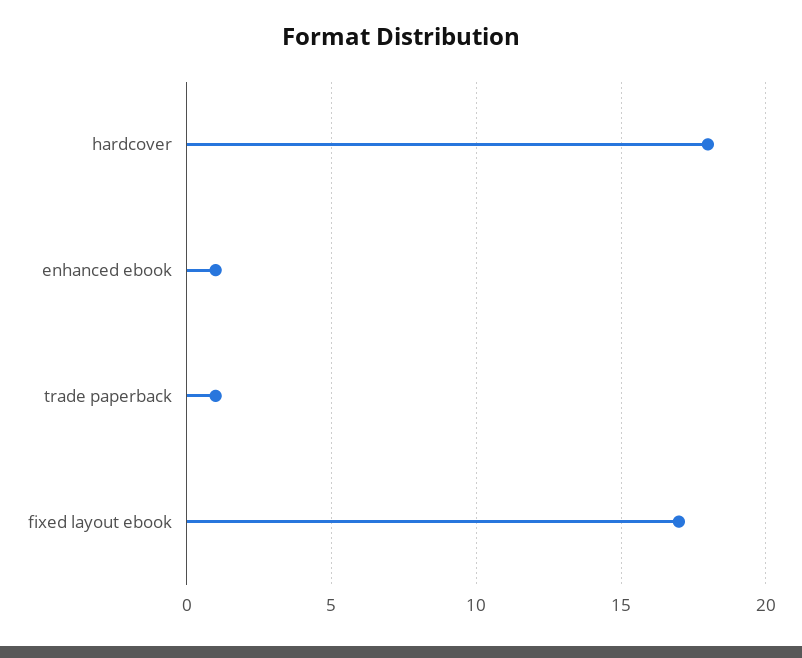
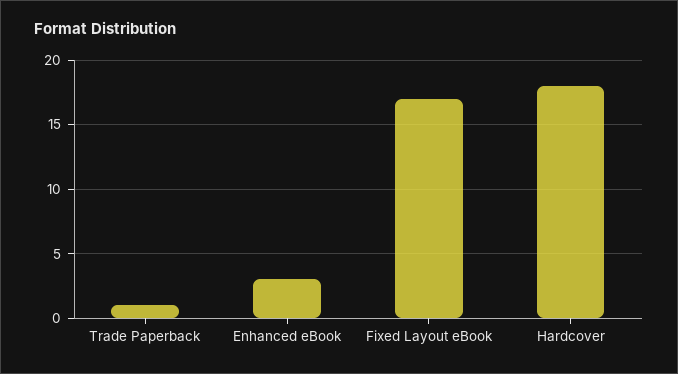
enhanced ebook: 1 -> 3

